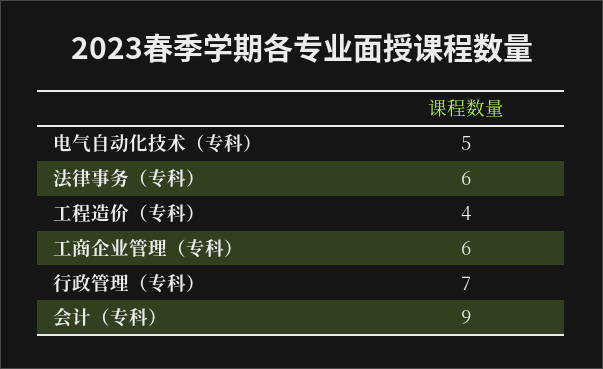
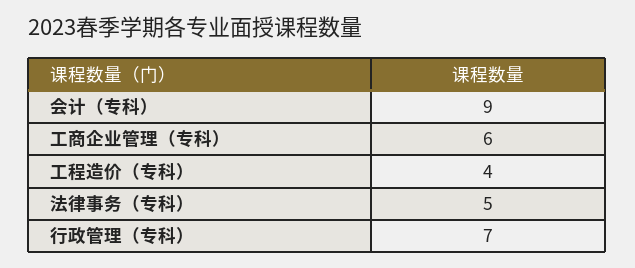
电气自动化技术（专科）: 5 -> none
法律事务（专科）: 6 -> 5

